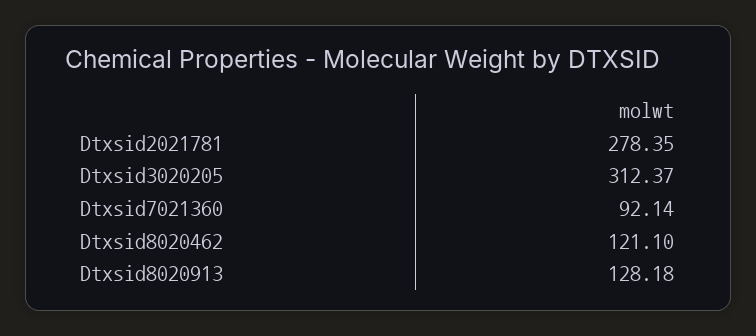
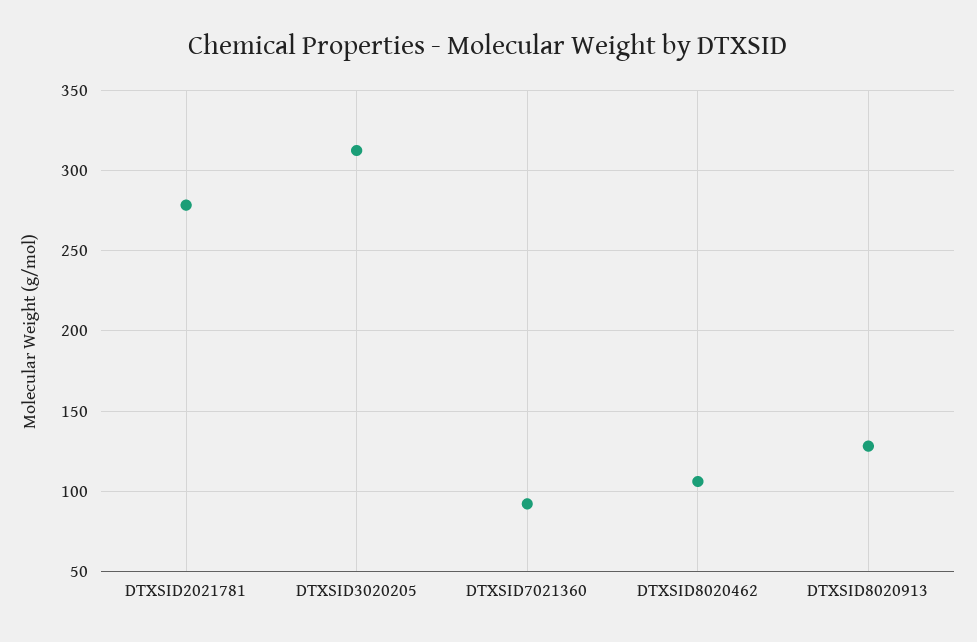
Dtxsid8020462: 121.1 -> 105

